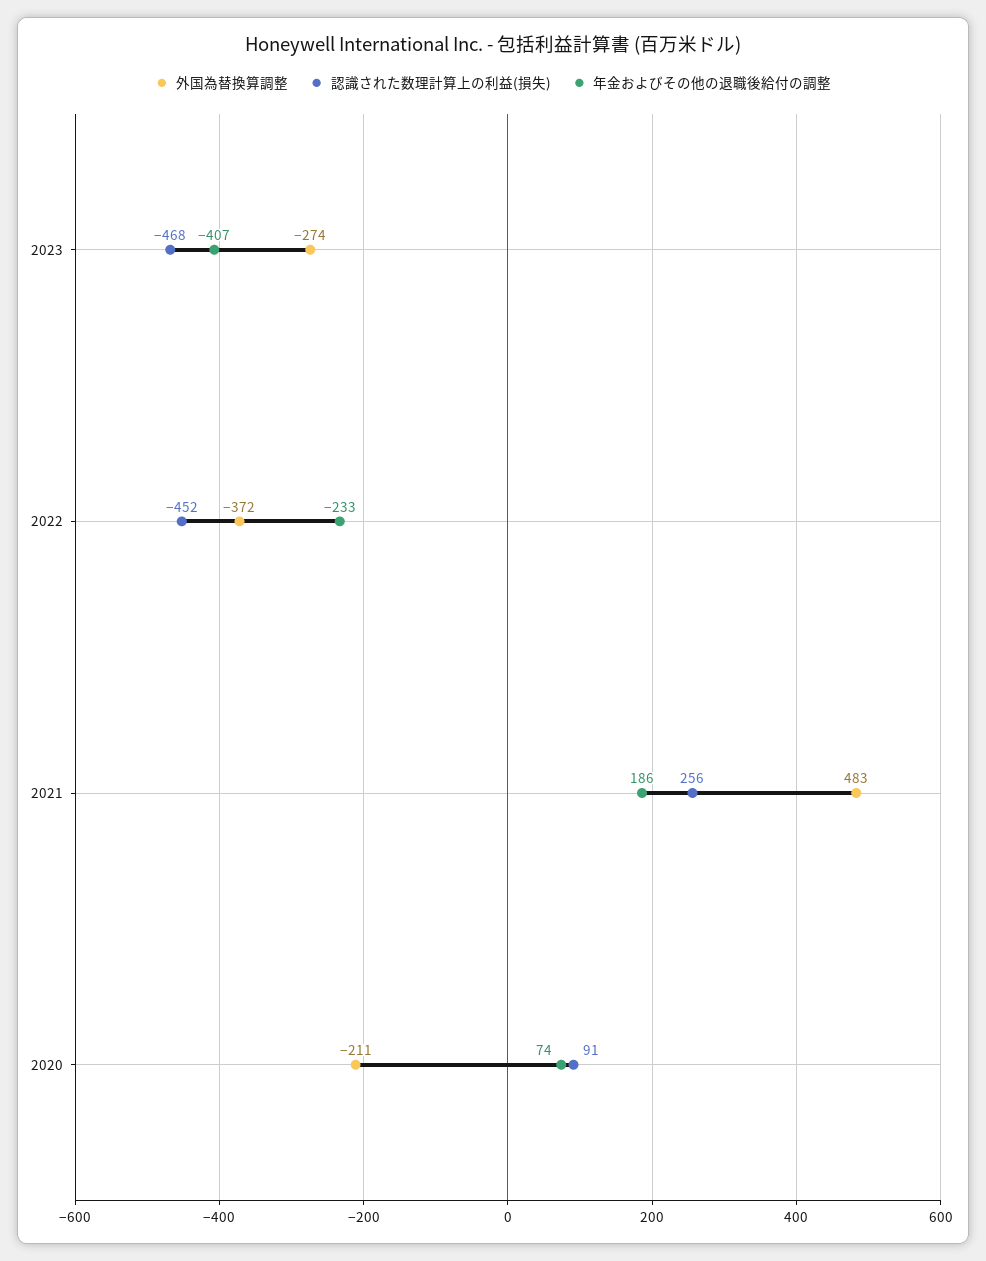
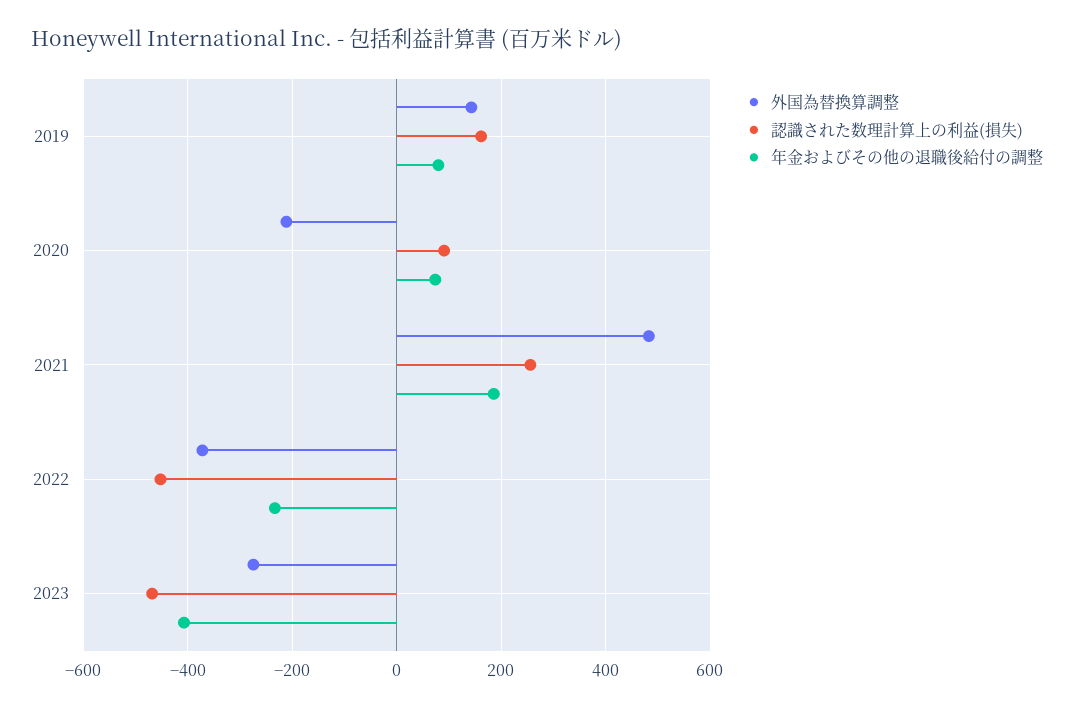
外国為替換算調整, 2019: none -> 140
認識された数理計算上の利益(損失), 2019: none -> 160
年金およびその他の退職後給付の調整, 2019: none -> 80

